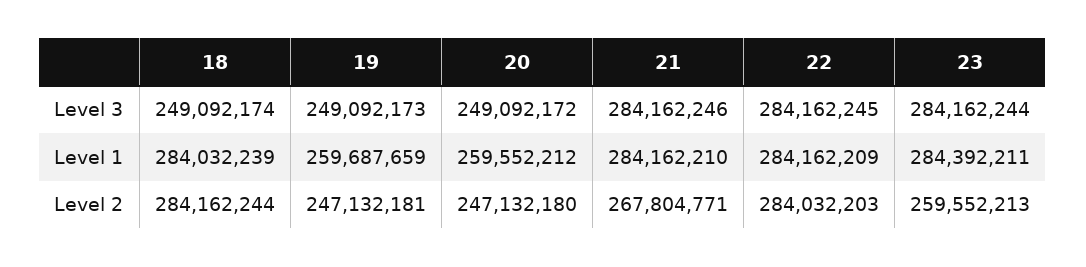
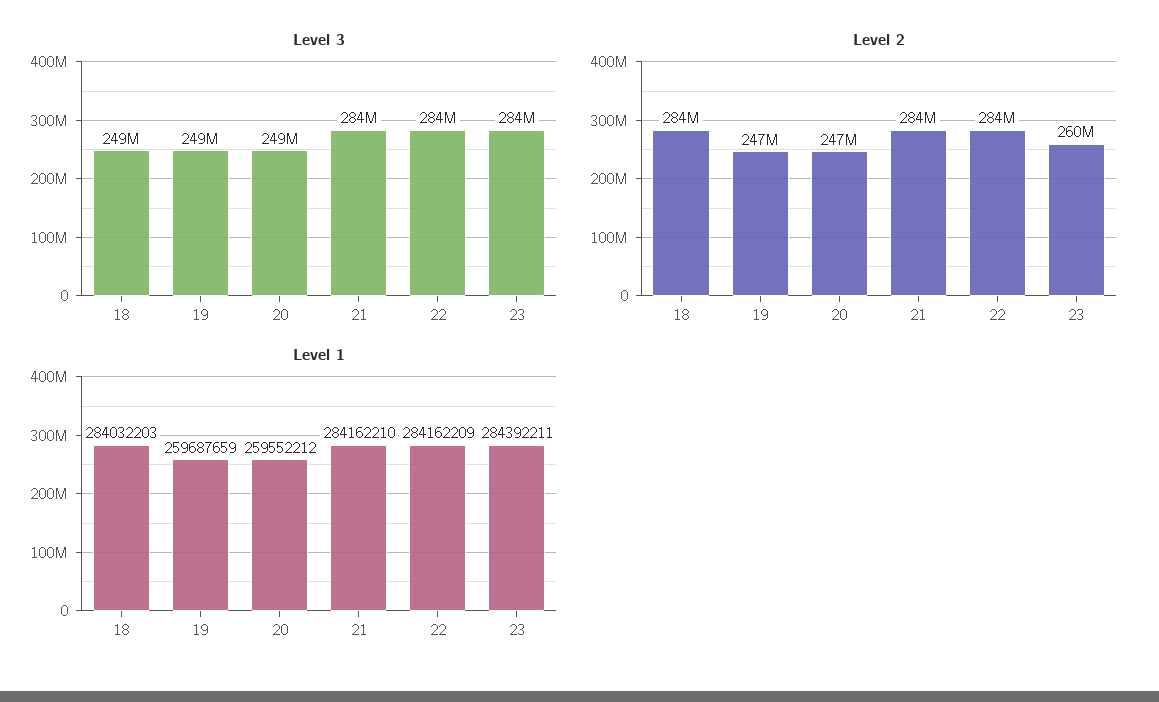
Level 1, 18: 284032239 -> 284032203
Level 2, 21: 267804771 -> 284000000

